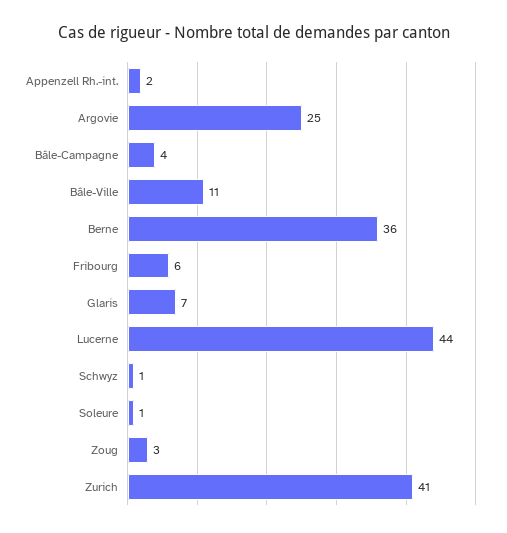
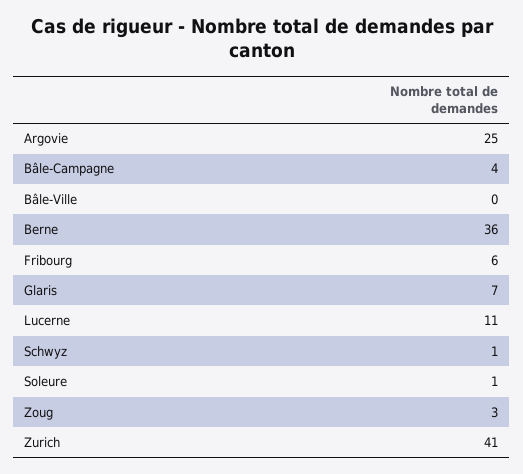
Appenzell Rh.-int.: 2 -> none
Bâle-Ville: 11 -> 0
Lucerne: 44 -> 11

